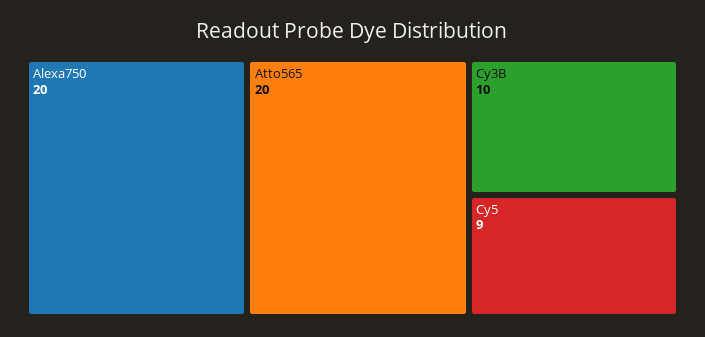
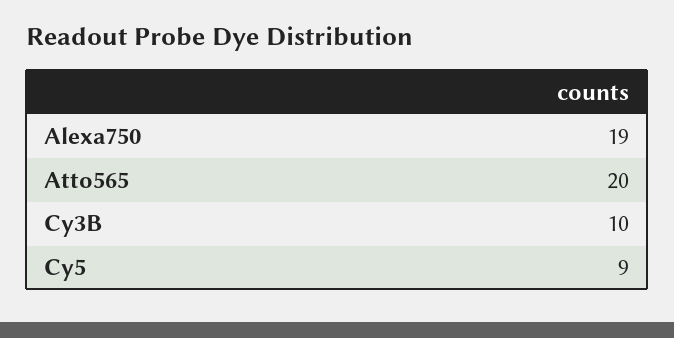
Alexa750: 20 -> 19

